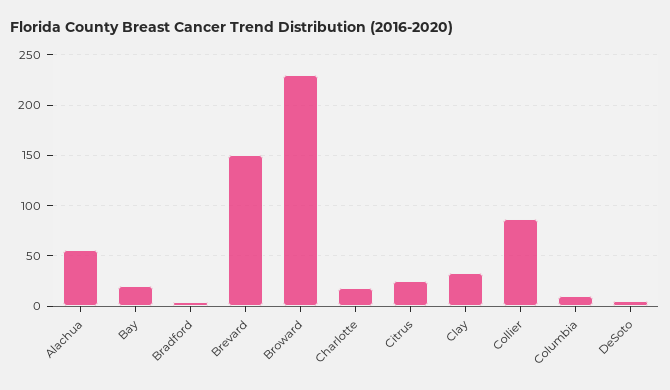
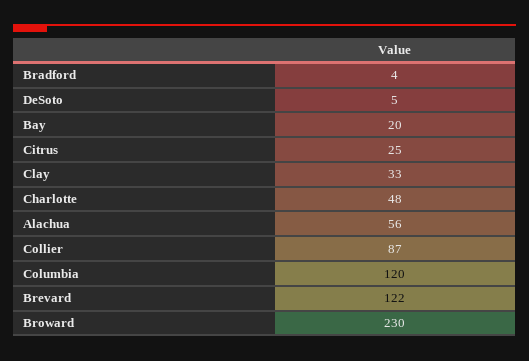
Brevard: 150 -> 122
Charlotte: 20 -> 48
Columbia: 10 -> 120

